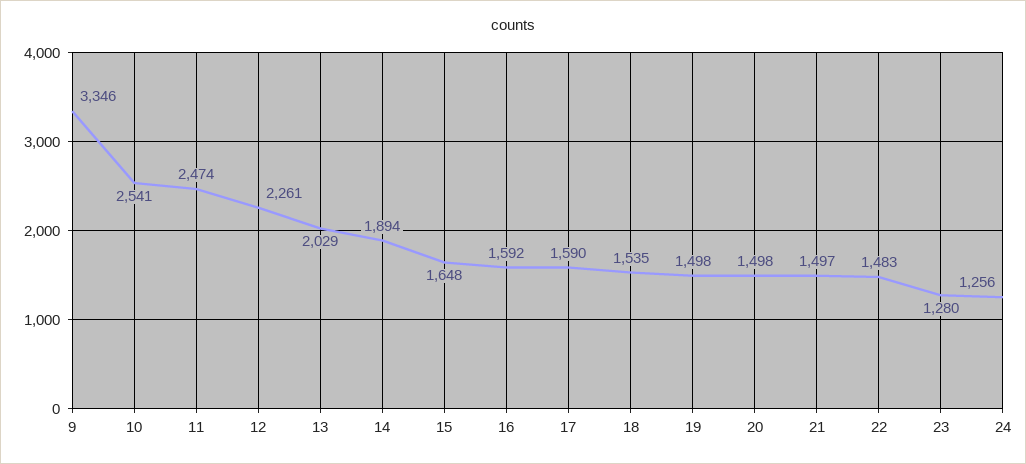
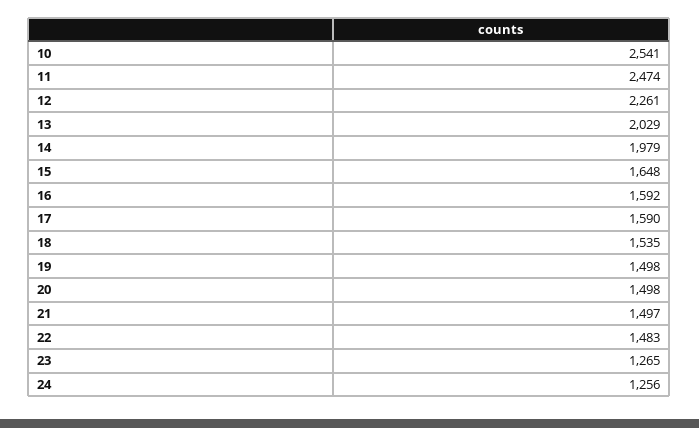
9: 3346 -> none
14: 1894 -> 1979
23: 1280 -> 1265

